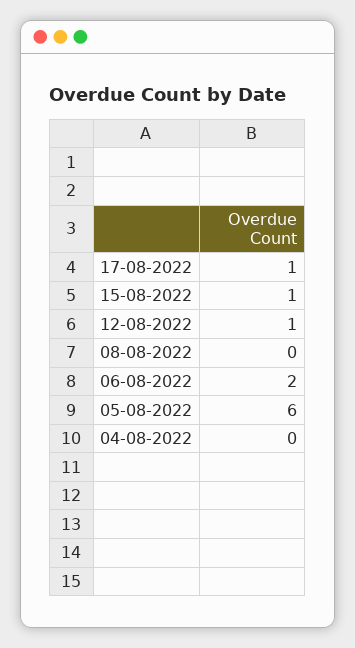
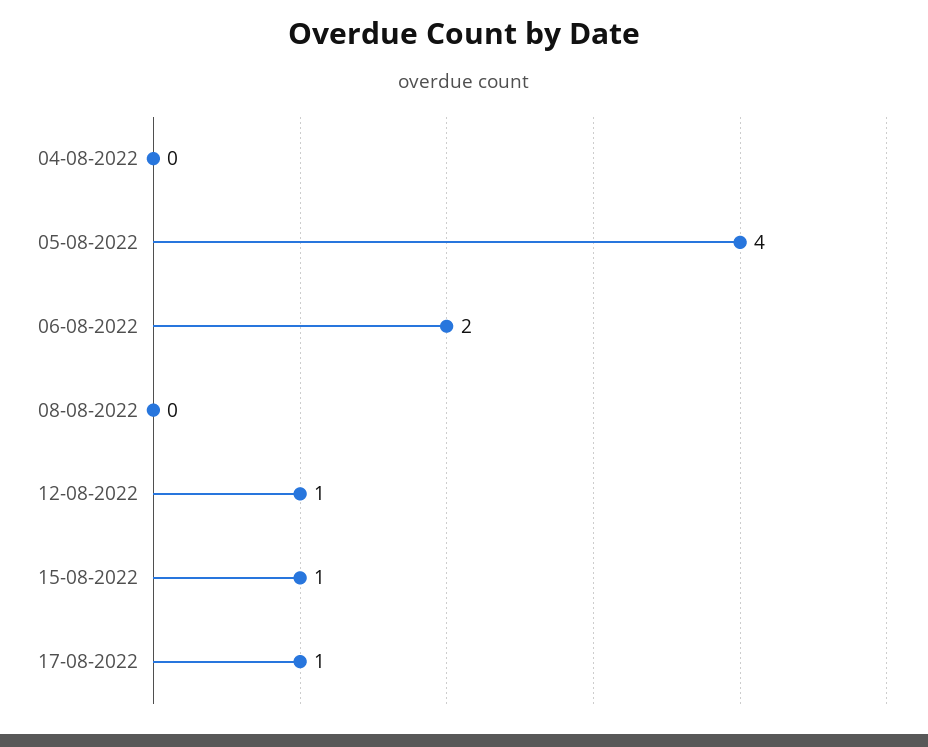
05-08-2022: 6 -> 4

